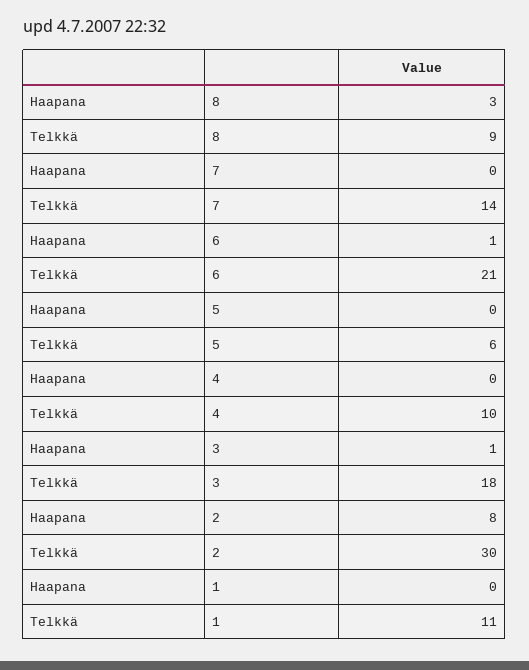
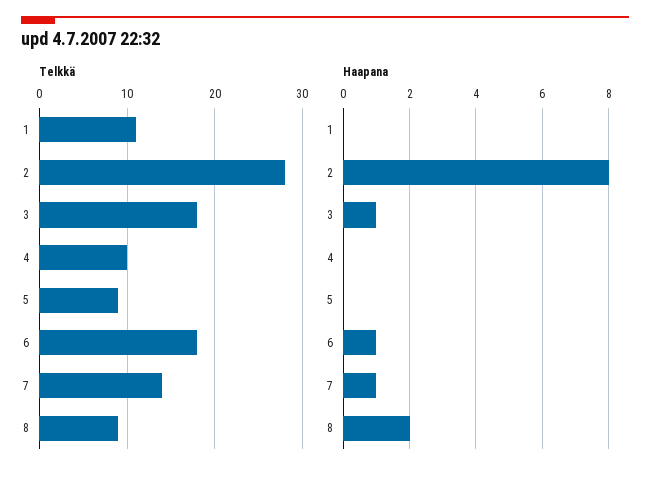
Haapana, 8: 3 -> 2
Haapana, 7: 0 -> 1
Telkkä, 6: 21 -> 18
Telkkä, 5: 6 -> 9
Telkkä, 2: 30 -> 28

